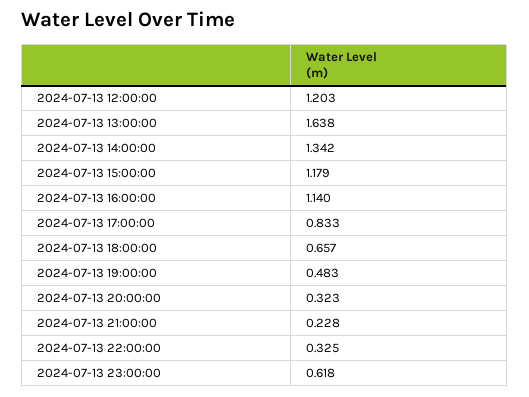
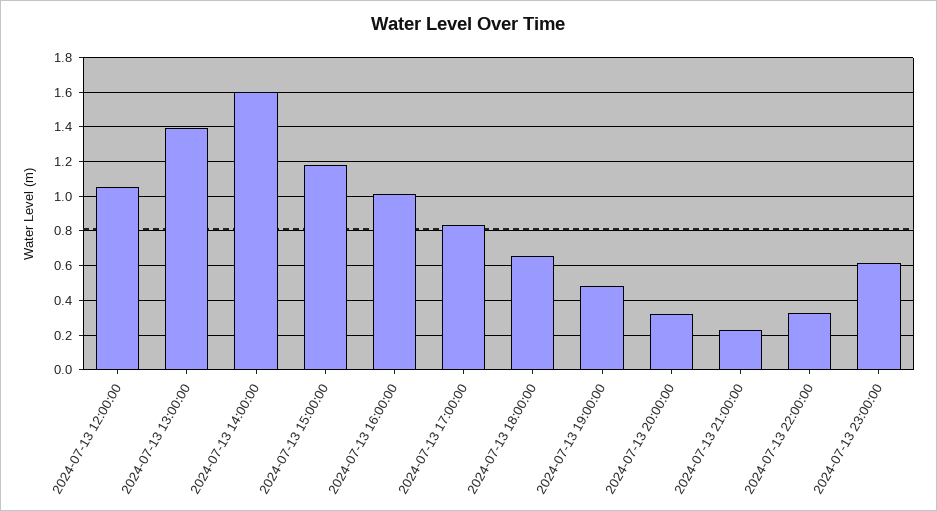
2024-07-13 12:00:00: 1.203 -> 1.05
2024-07-13 13:00:00: 1.638 -> 1.4
2024-07-13 14:00:00: 1.342 -> 1.6
2024-07-13 16:00:00: 1.14 -> 1

